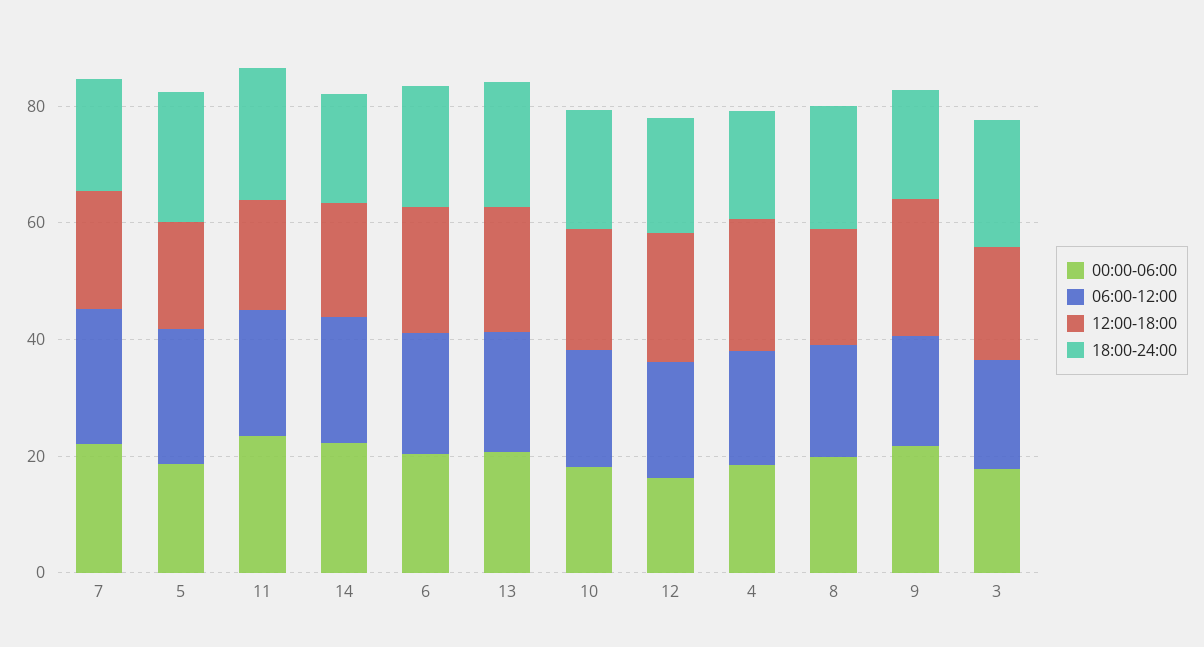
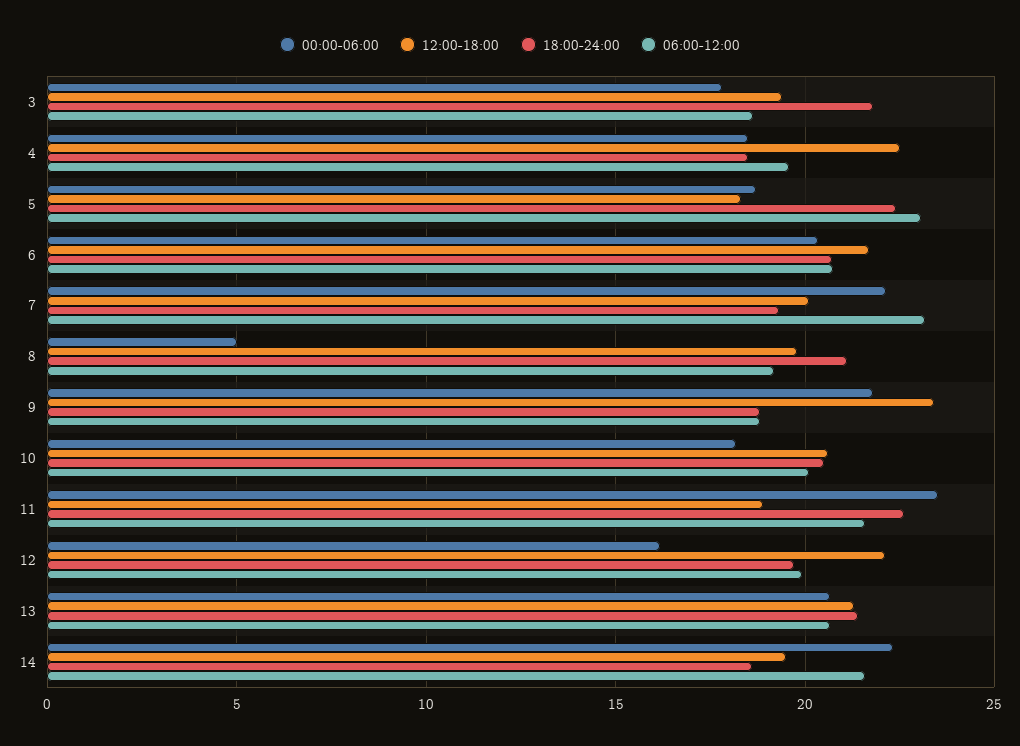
00:00-06:00, 8: 20 -> 5

